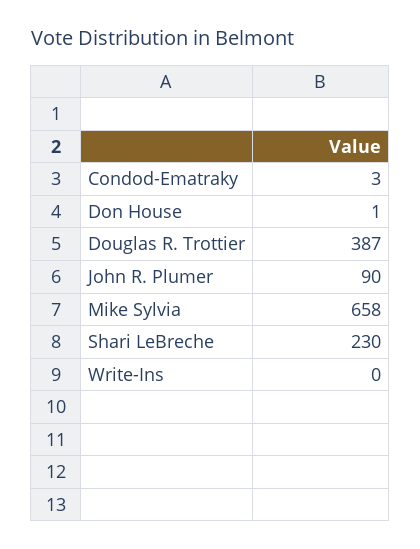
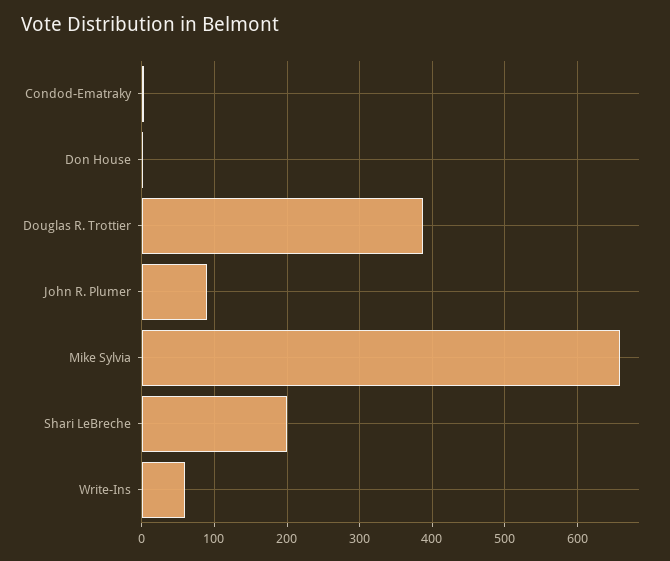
Shari LeBreche: 230 -> 200
Write-Ins: 0 -> 60

